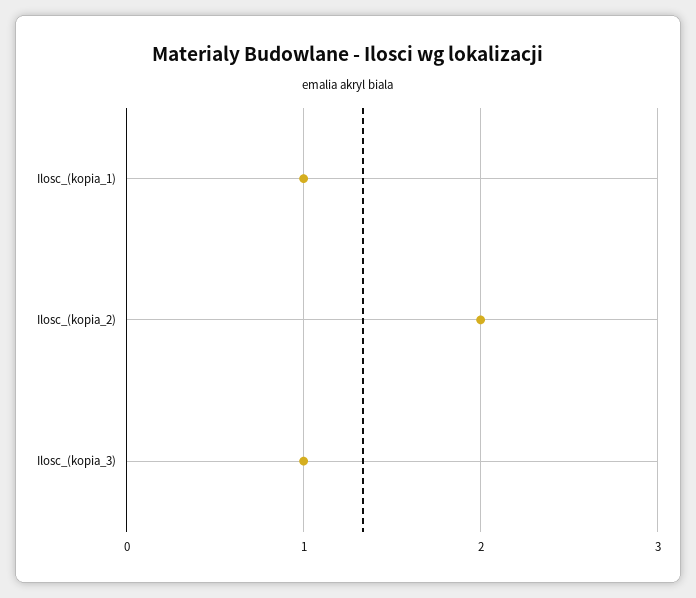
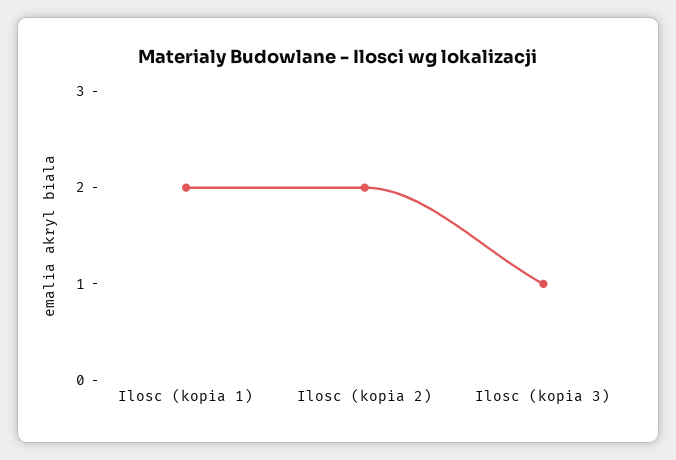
Ilosc_(kopia_1): 1 -> 2

